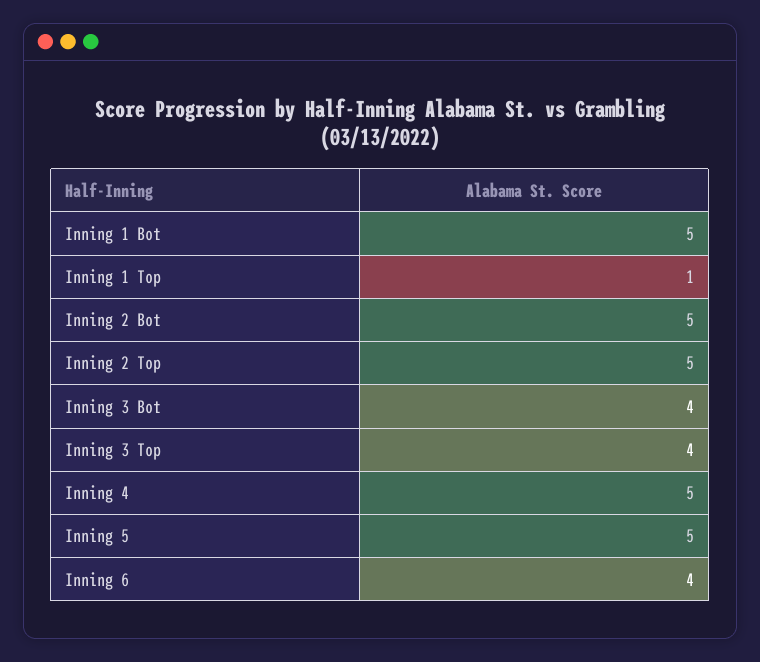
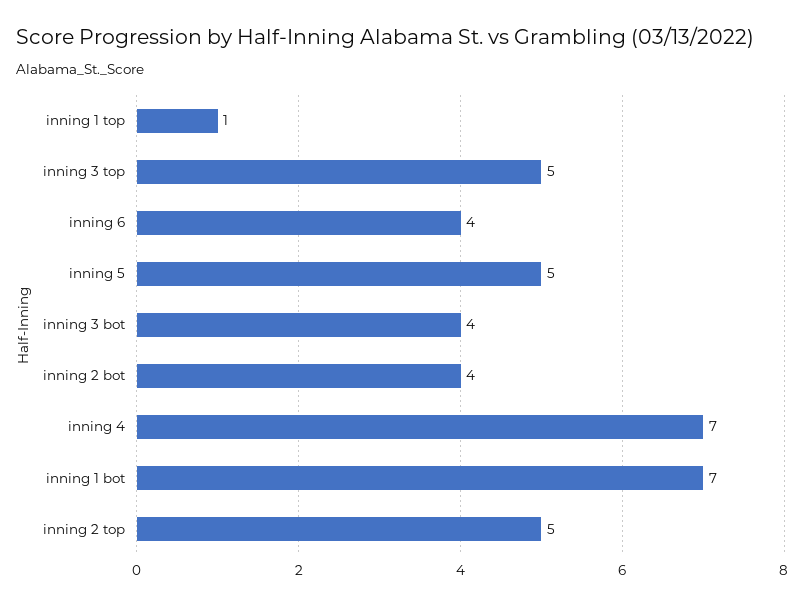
Inning 1 Bot: 5 -> 7
Inning 2 Bot: 5 -> 4
Inning 3 Top: 4 -> 5
Inning 4: 5 -> 7

